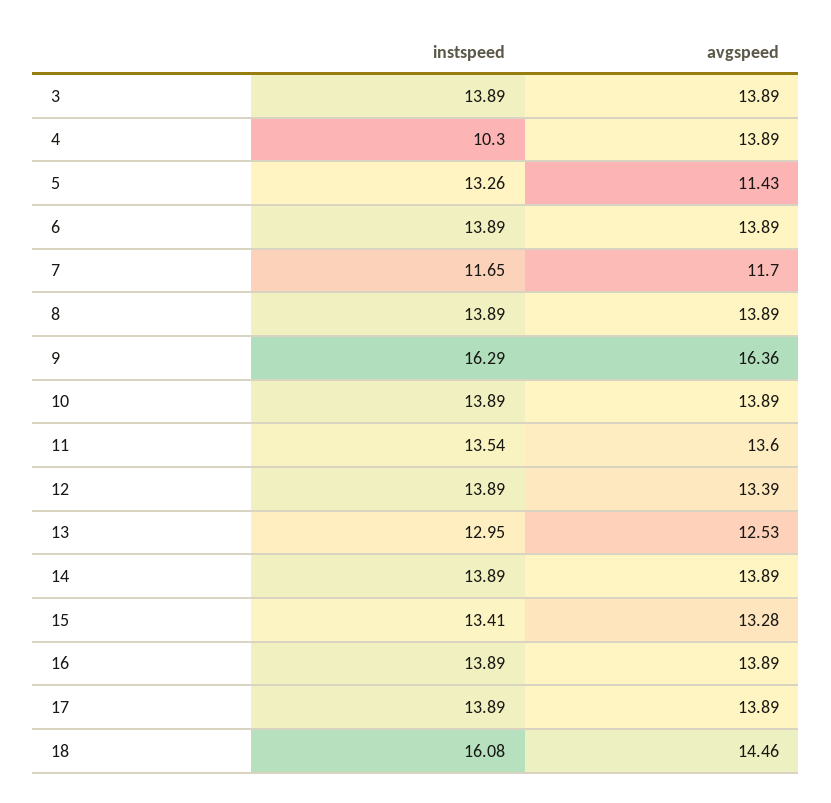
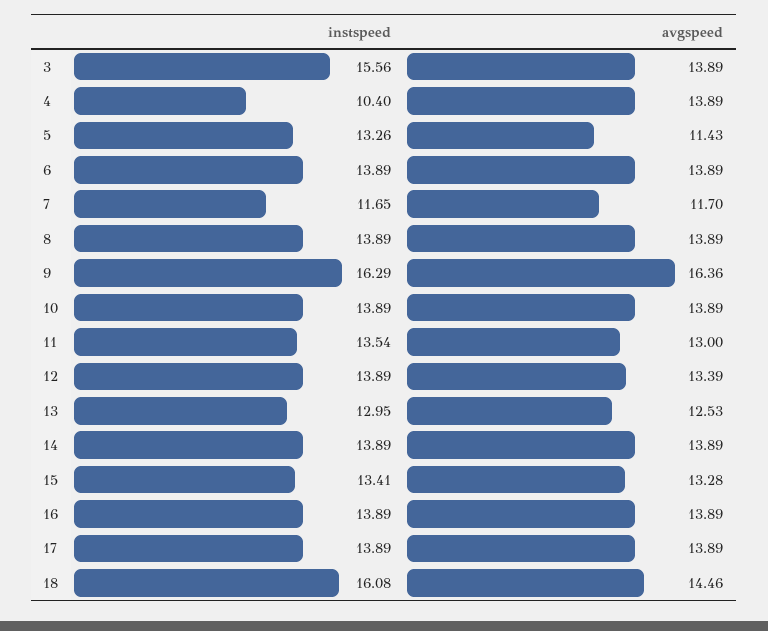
instspeed, 3: 13.89 -> 15.56
instspeed, 4: 10.3 -> 10.4
avgspeed, 11: 13.6 -> 13

